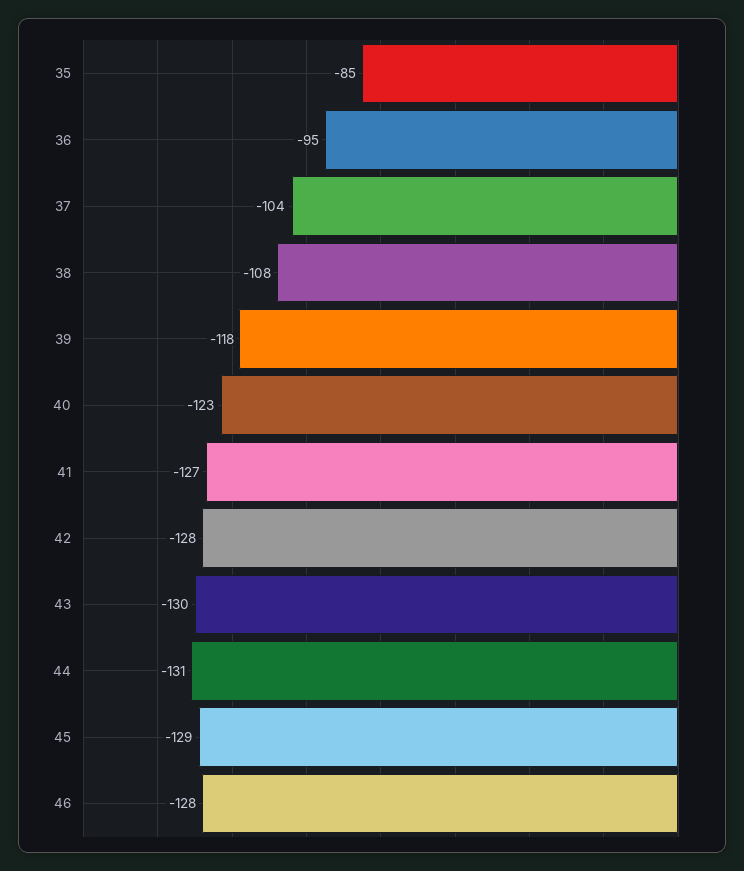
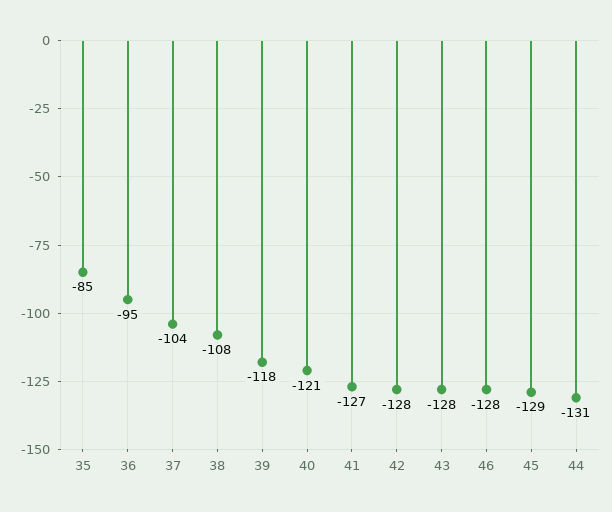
40: -123 -> -121
43: -130 -> -128

